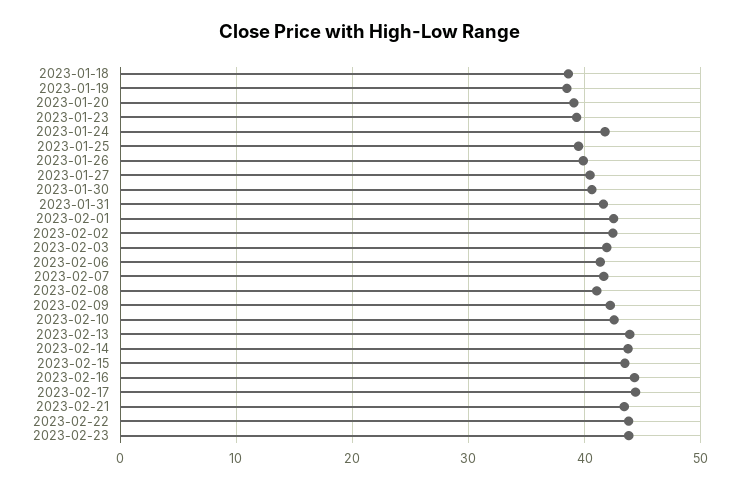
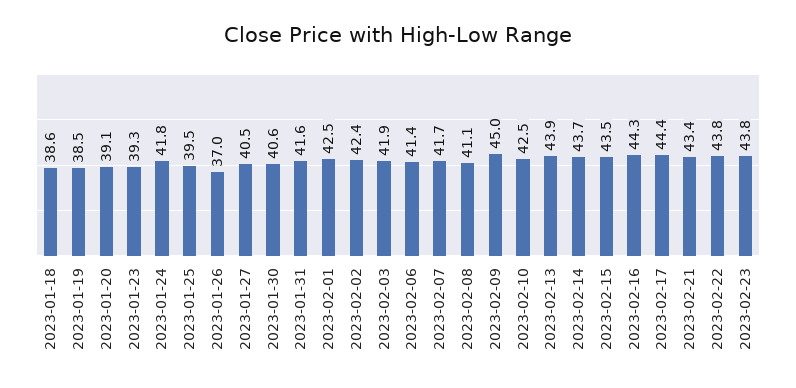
2023-01-26: 40 -> 37
2023-02-09: 42 -> 45

